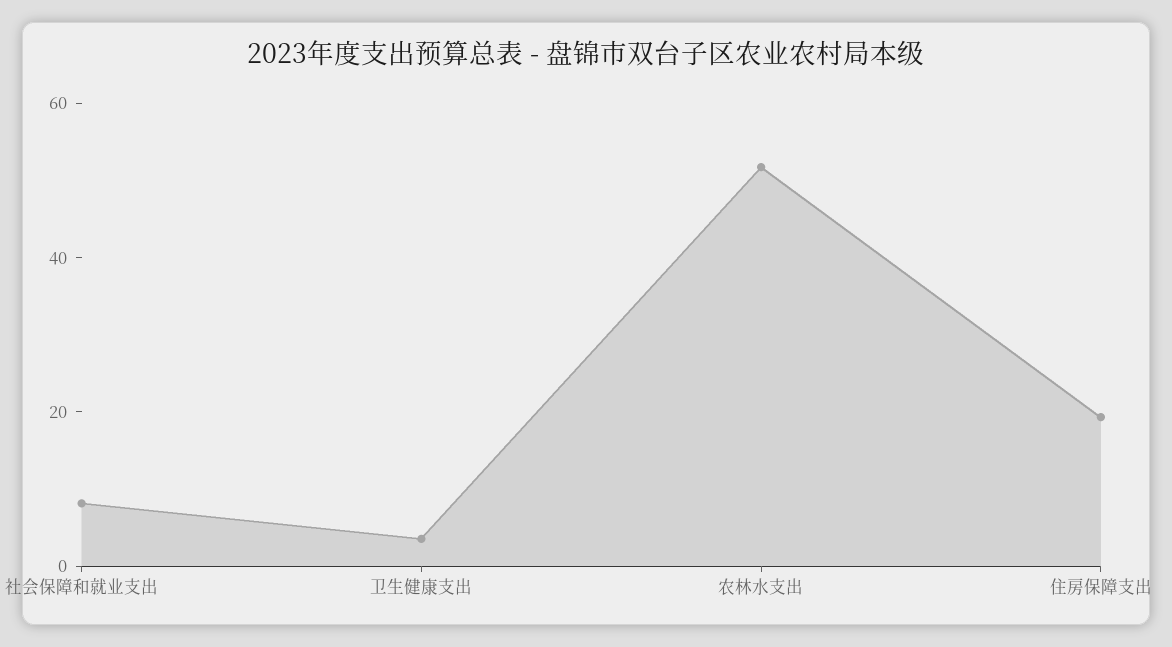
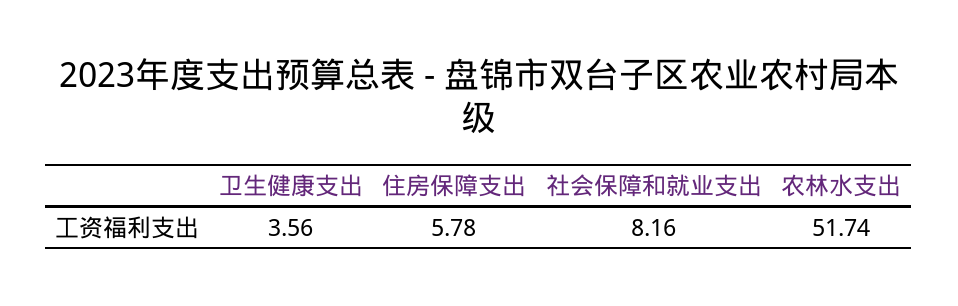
住房保障支出: 20 -> 5.78

